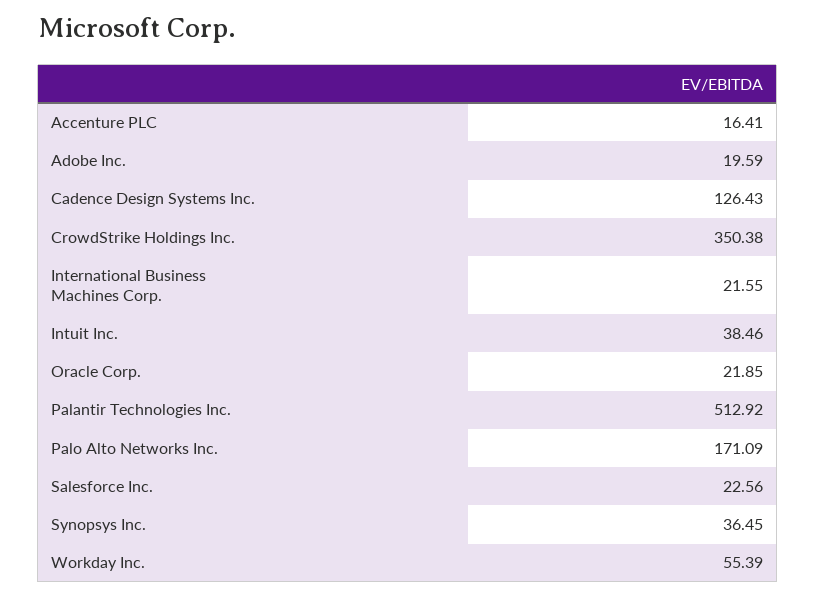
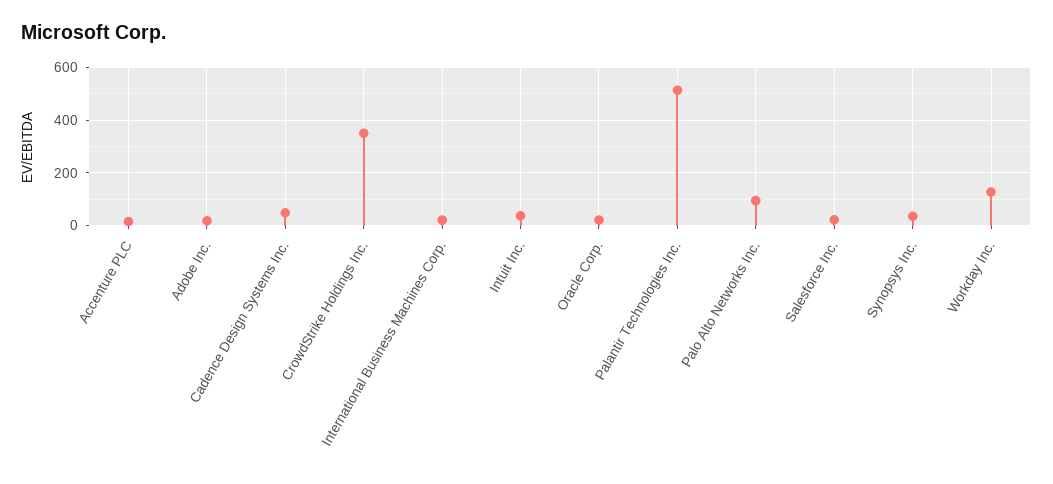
Cadence Design Systems Inc.: 126.43 -> 50
Palo Alto Networks Inc.: 171.09 -> 100
Workday Inc.: 55.39 -> 125

